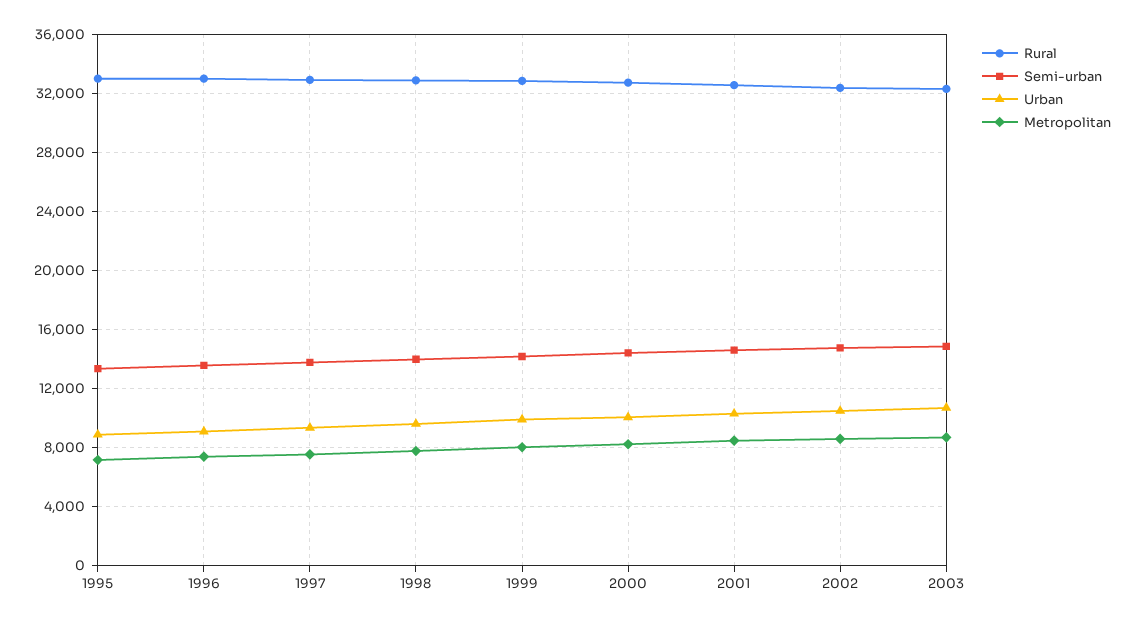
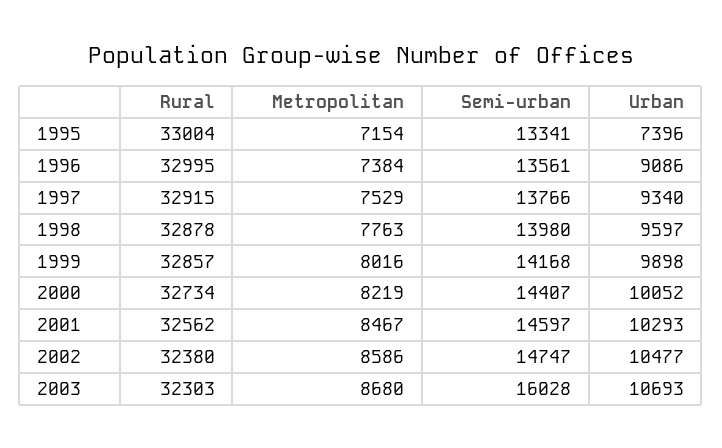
Urban, 1995: 9000 -> 7396
Semi-urban, 2003: 15000 -> 16028

